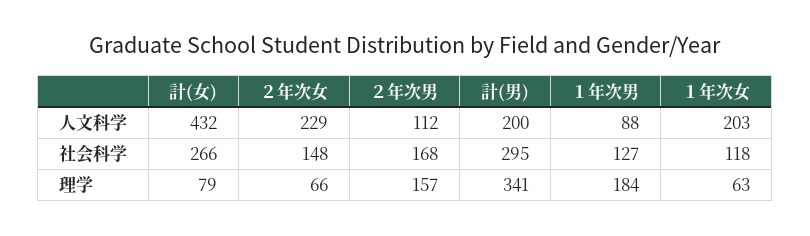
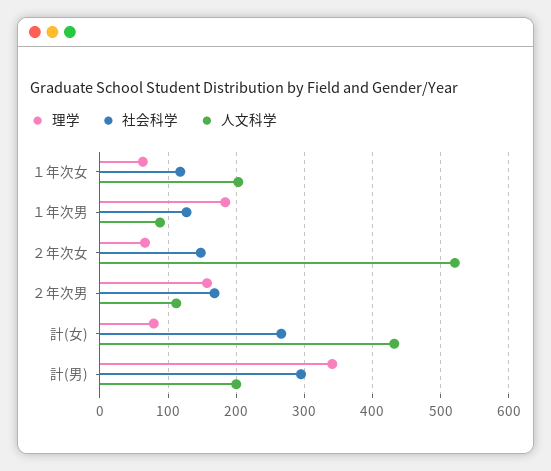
人文科学, ２年次女: 229 -> 520

